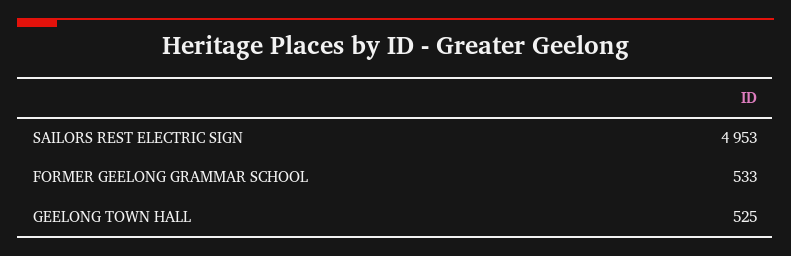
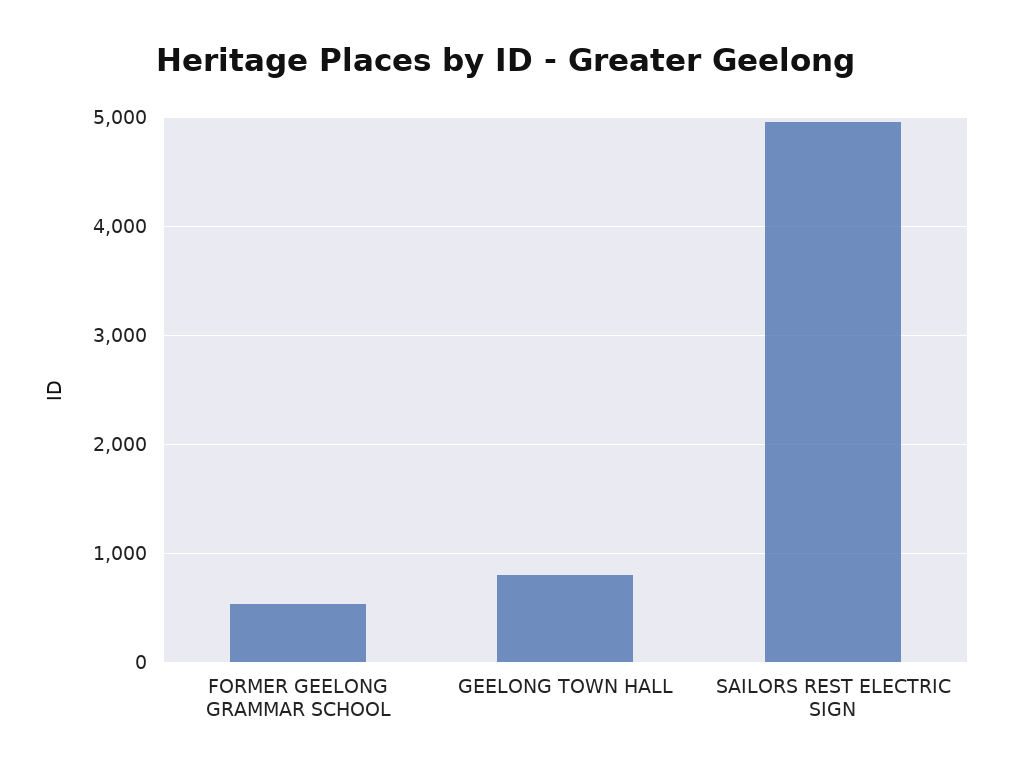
GEELONG TOWN HALL: 525 -> 800

